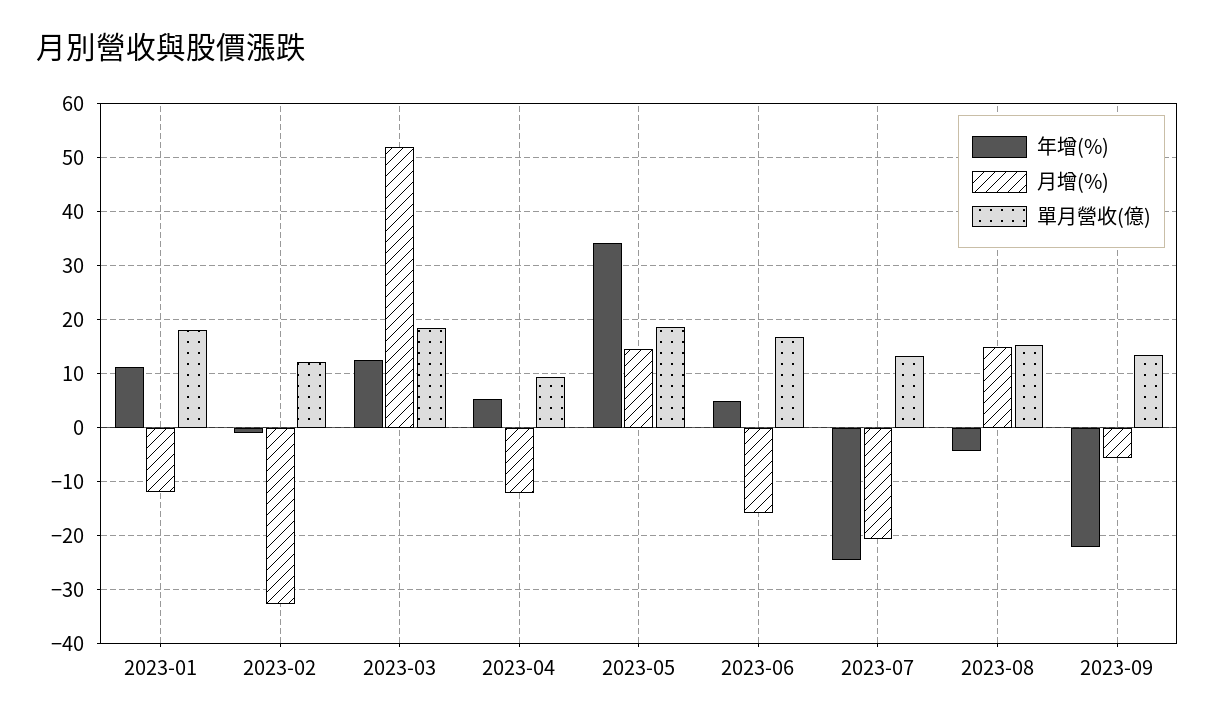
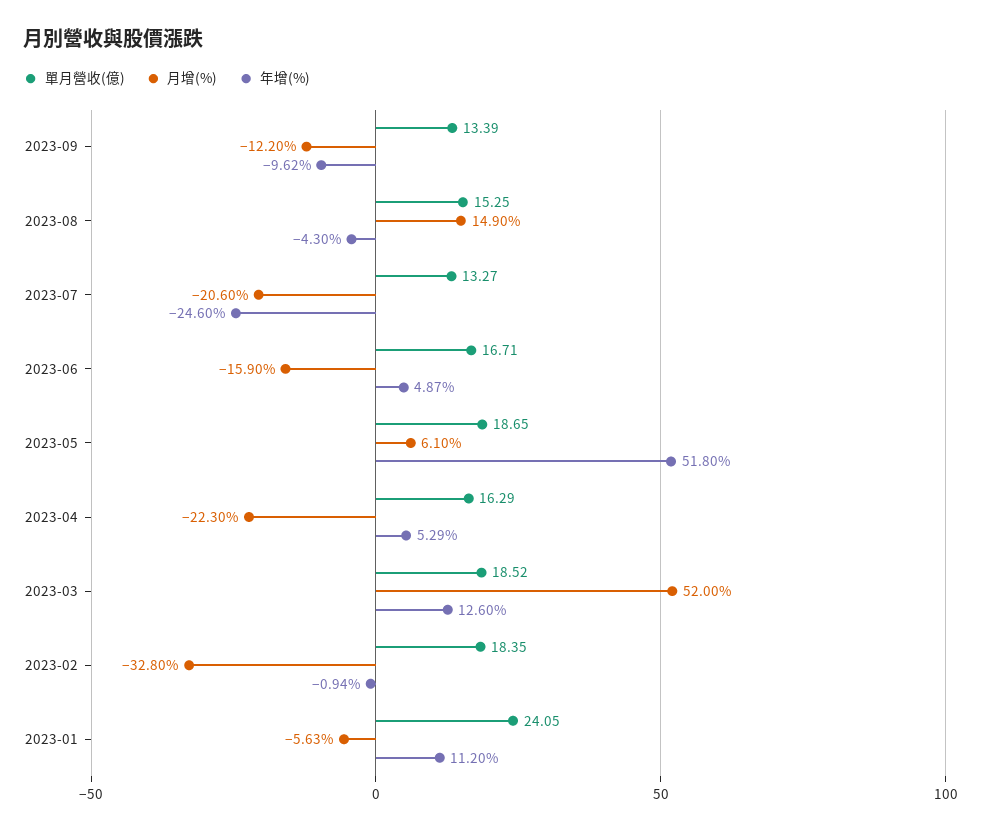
月增(%), 2023-01: -12 -> -5.63
單月營收(億), 2023-01: 18 -> 24.05
單月營收(億), 2023-02: 12 -> 18.35
月增(%), 2023-04: -12 -> -22.3
單月營收(億), 2023-04: 10 -> 16.29
年增(%), 2023-05: 34 -> 51.8
月增(%), 2023-05: 14 -> 6.1
年增(%), 2023-09: -22 -> -9.62
月增(%), 2023-09: -6 -> -12.2

